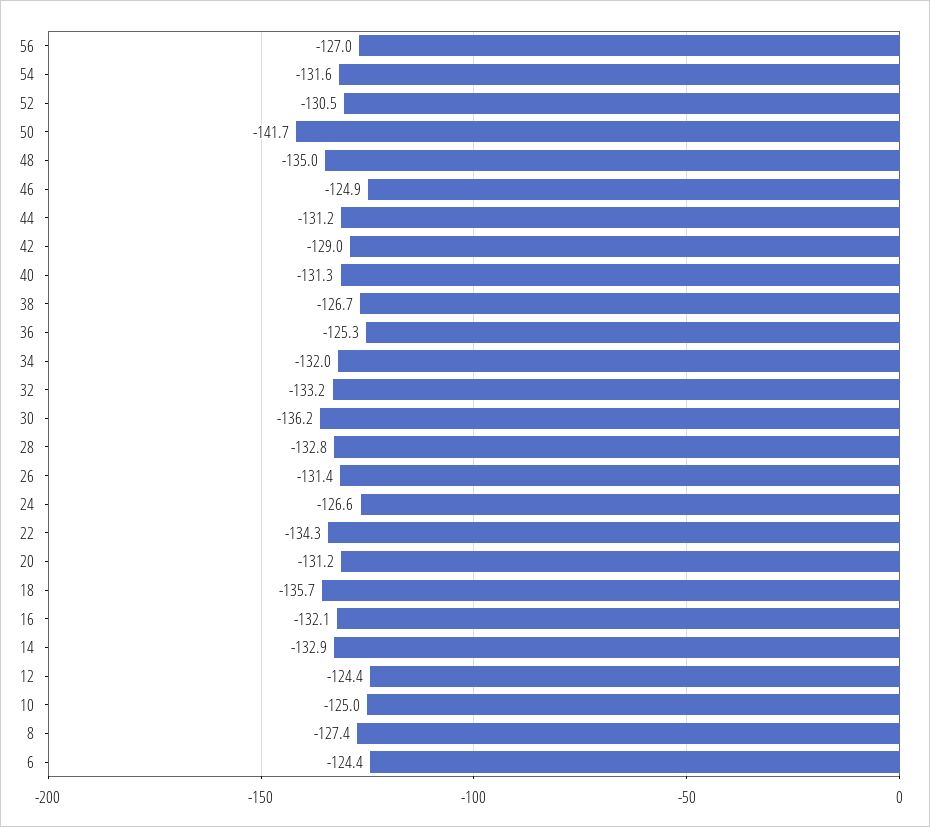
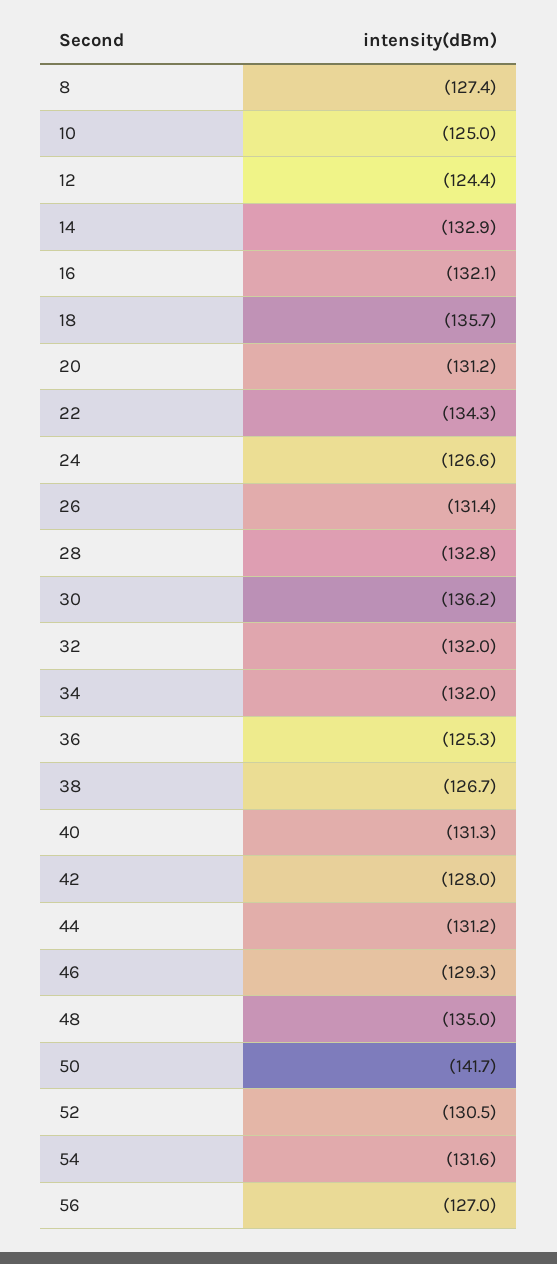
46: -124.9 -> -129.3
42: -129 -> -128
32: -133.2 -> -132
6: -124.4 -> none

